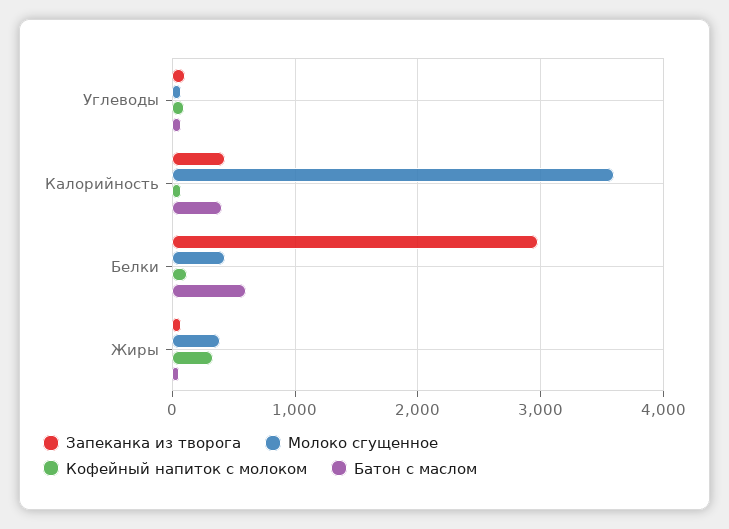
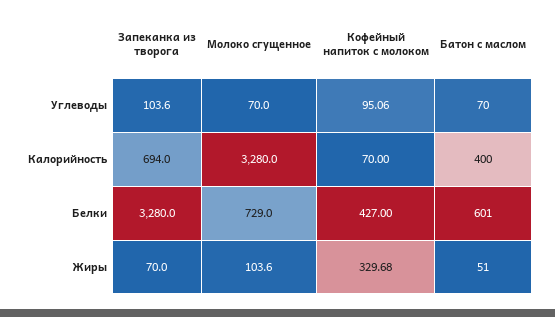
Запеканка из творога, Калорийность: 400 -> 694
Молоко сгущенное, Калорийность: 3600 -> 3280
Запеканка из творога, Белки: 3000 -> 3280
Молоко сгущенное, Белки: 400 -> 729
Кофейный напиток с молоком, Белки: 100 -> 427
Молоко сгущенное, Жиры: 400 -> 103.6

